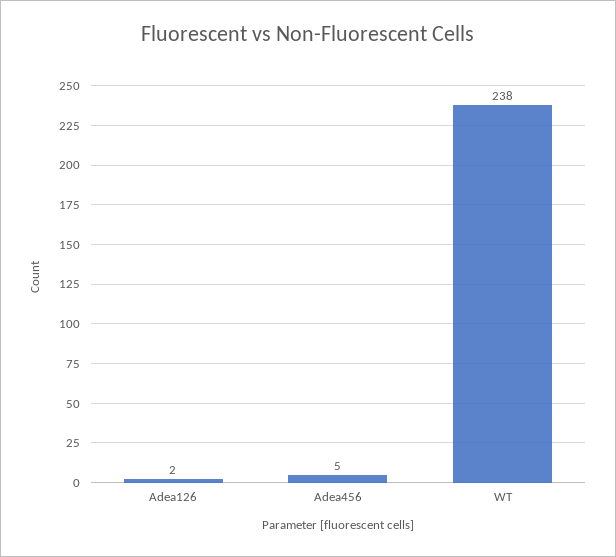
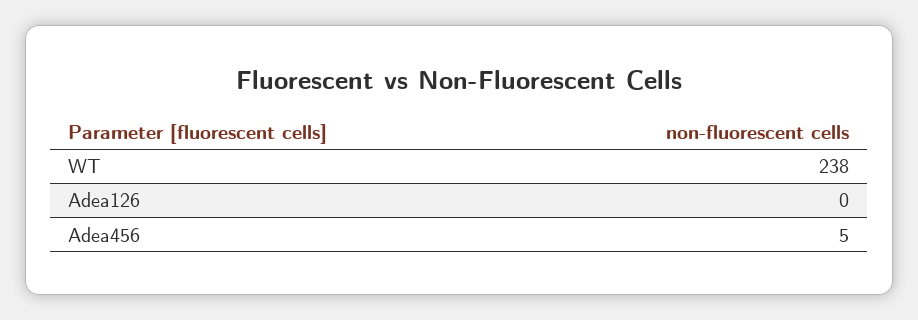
Adea126: 2 -> 0

